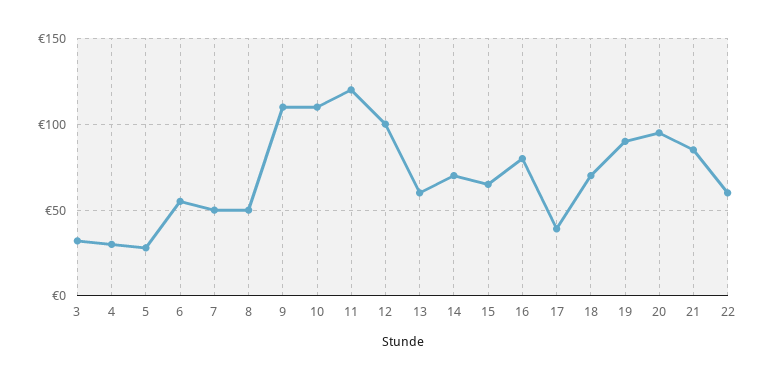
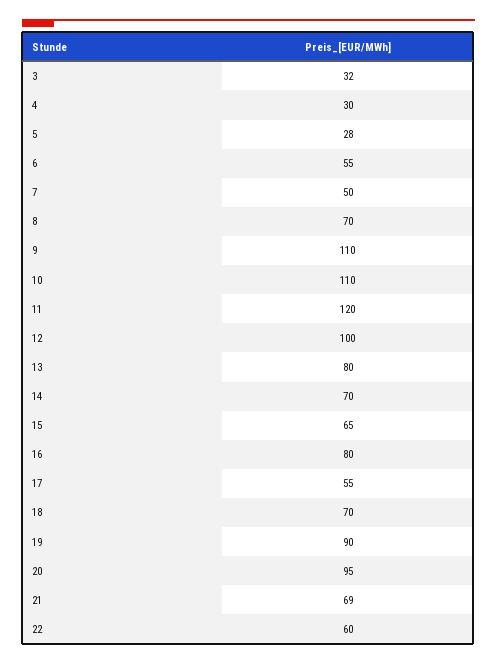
8: 50 -> 70
13: 60 -> 80
17: 40 -> 55
21: 85 -> 69

